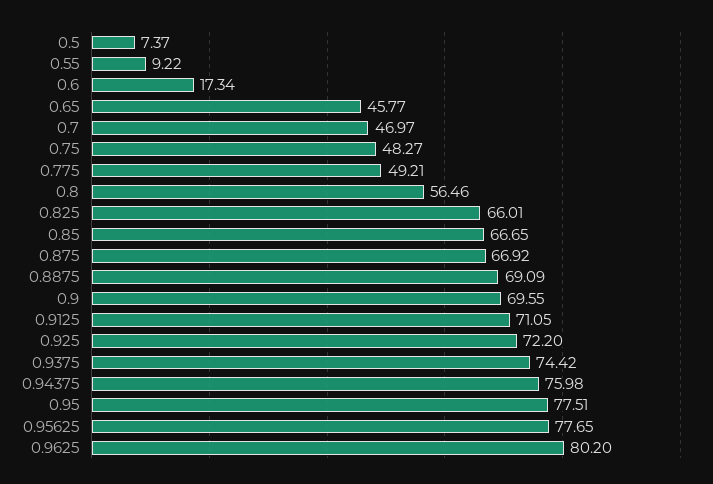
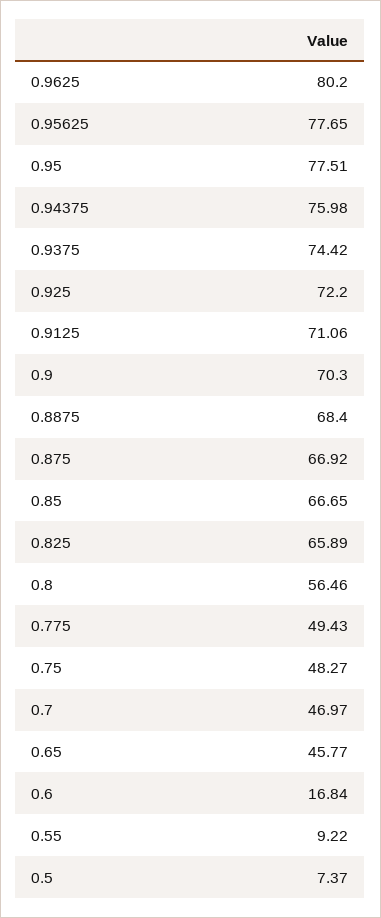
0.6: 17.34 -> 16.84
0.775: 49.21 -> 49.43
0.825: 66.01 -> 65.89
0.8875: 69.09 -> 68.4
0.9: 69.55 -> 70.3
0.9125: 71.05 -> 71.06

